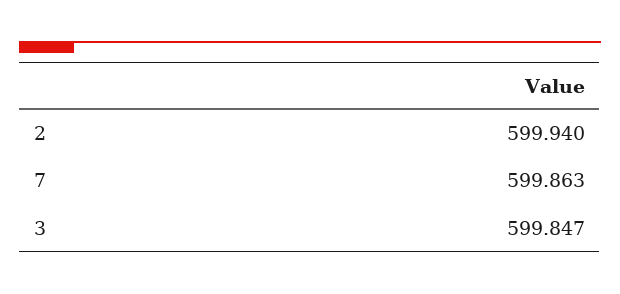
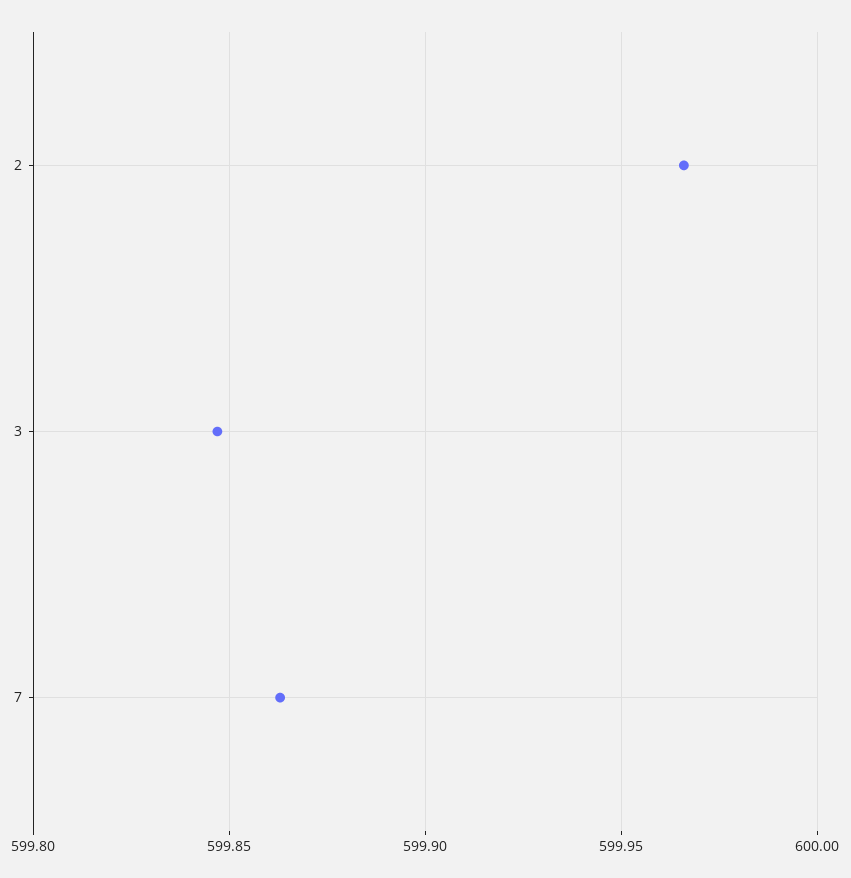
2: 599.94 -> 599.965

